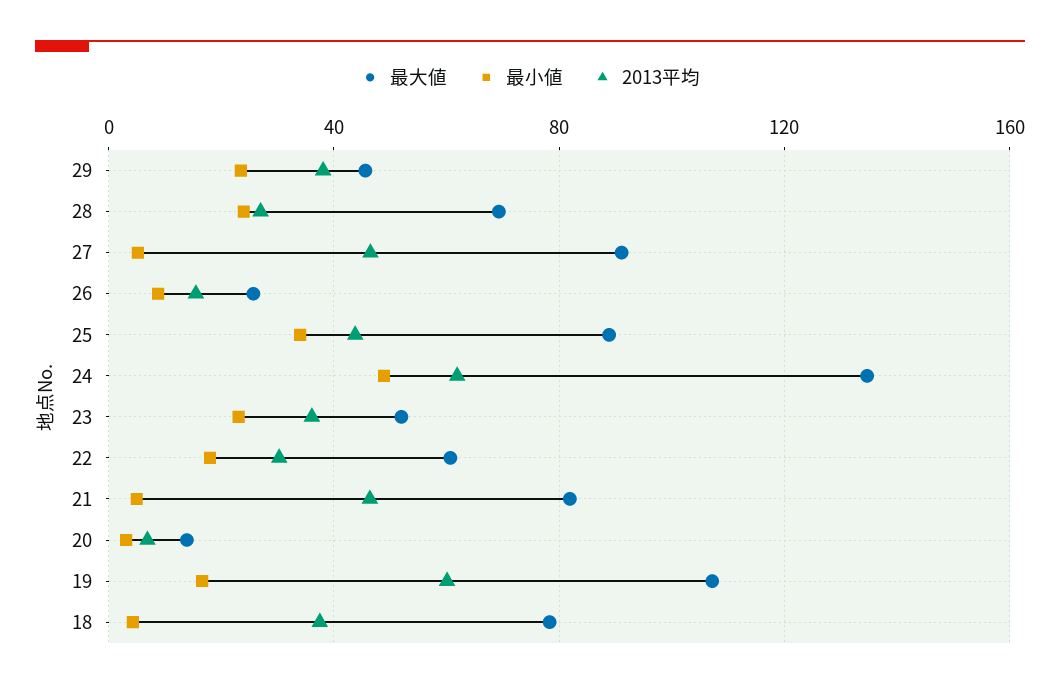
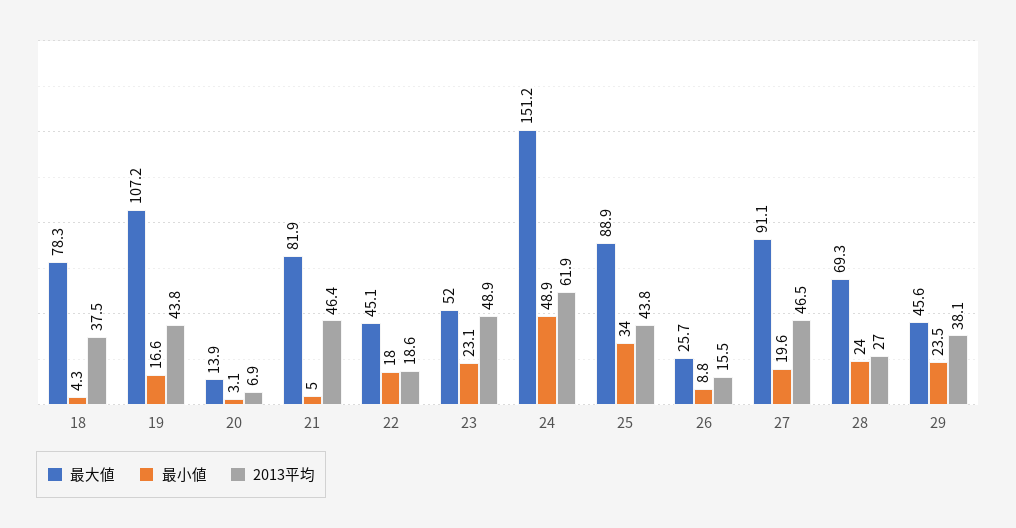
最小値, 27: 5 -> 19.6
最大値, 24: 135 -> 151.2
2013平均, 23: 35 -> 48.9
最大値, 22: 60 -> 45.1
2013平均, 22: 30 -> 18.6
2013平均, 19: 60 -> 43.8

